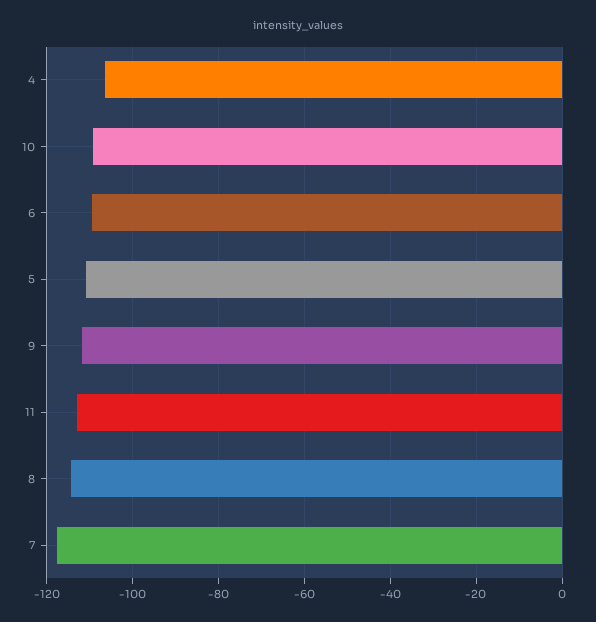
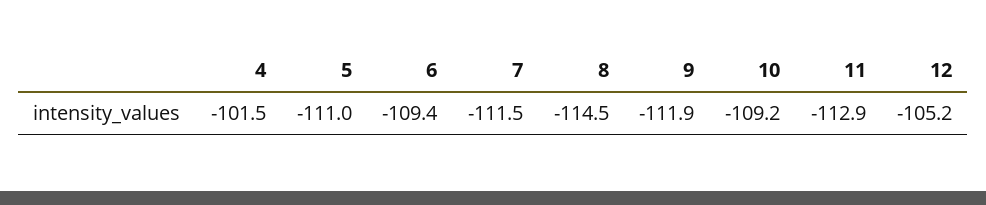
4: -106 -> -101.5
7: -118 -> -111.5
12: none -> -105.2

